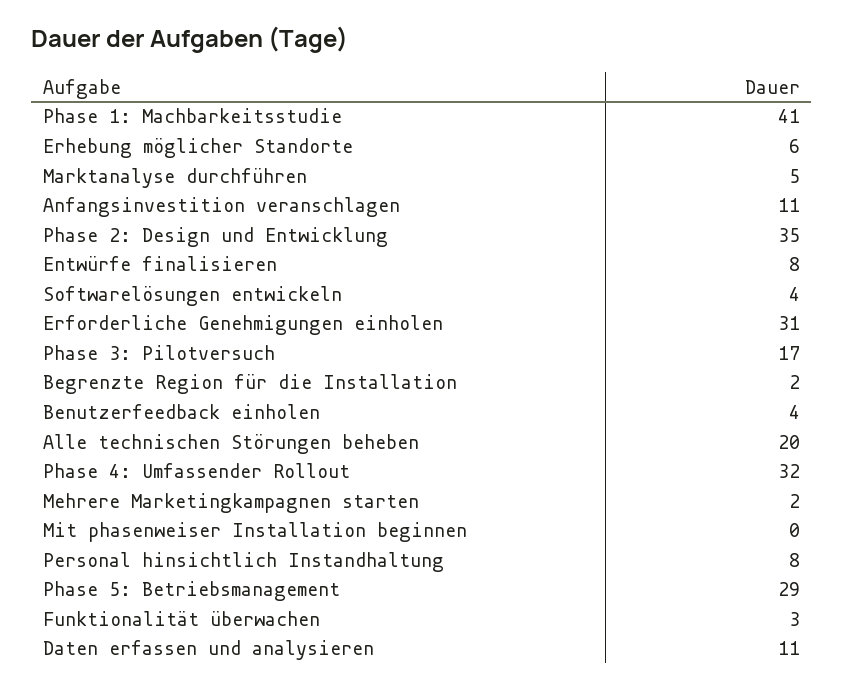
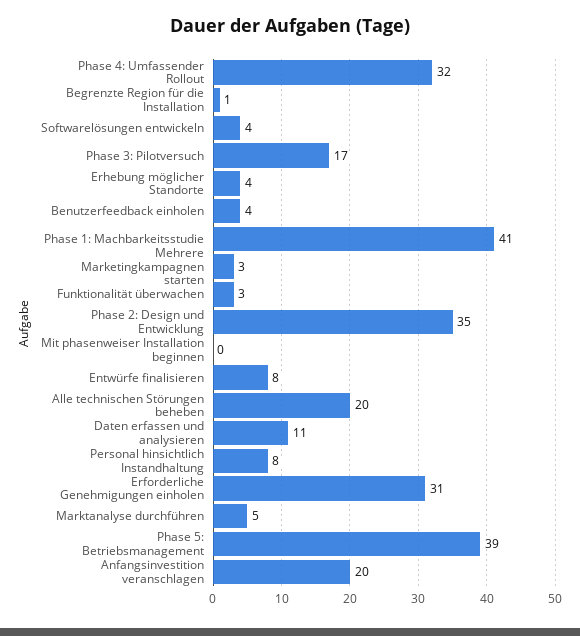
Erhebung möglicher Standorte: 6 -> 4
Anfangsinvestition veranschlagen: 11 -> 20
Begrenzte Region für die Installation: 2 -> 1
Mehrere Marketingkampagnen starten: 2 -> 3
Phase 5: Betriebsmanagement: 29 -> 39

